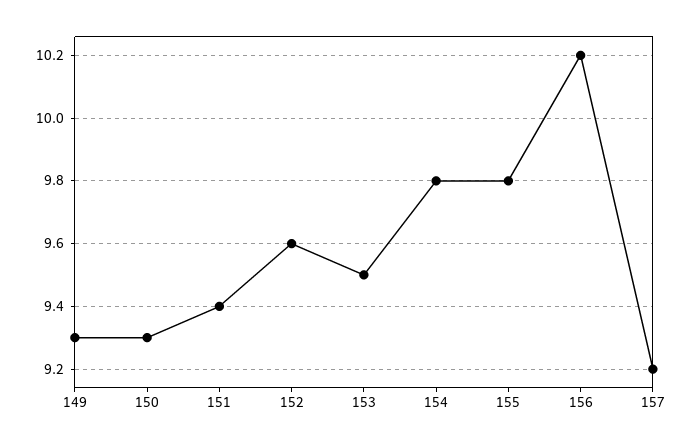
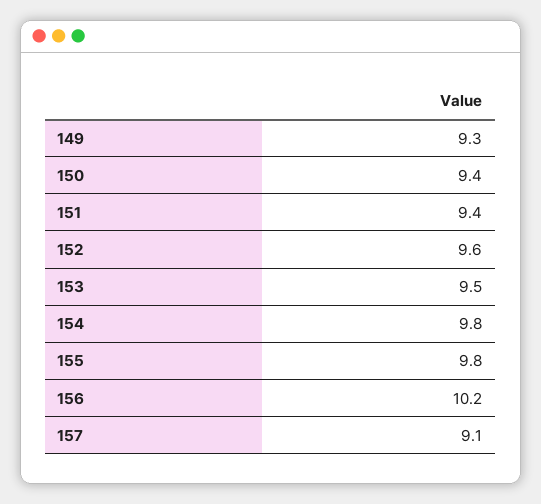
150: 9.3 -> 9.4
157: 9.2 -> 9.1

